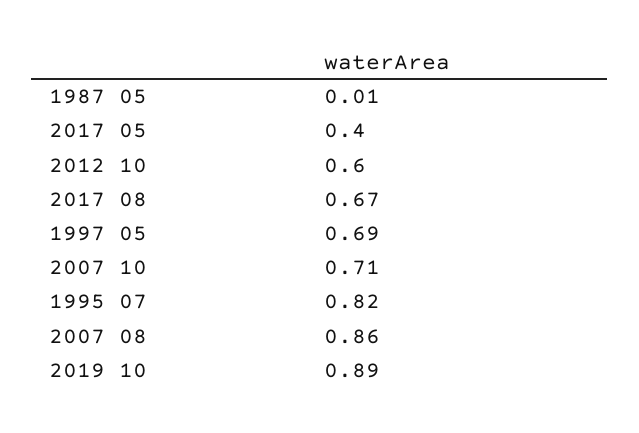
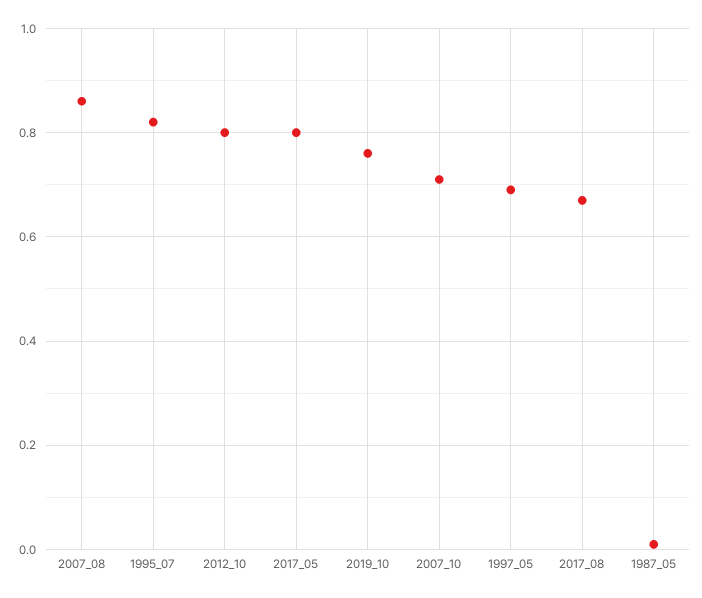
2017 05: 0.4 -> 0.8
2012 10: 0.6 -> 0.8
2019 10: 0.89 -> 0.75

